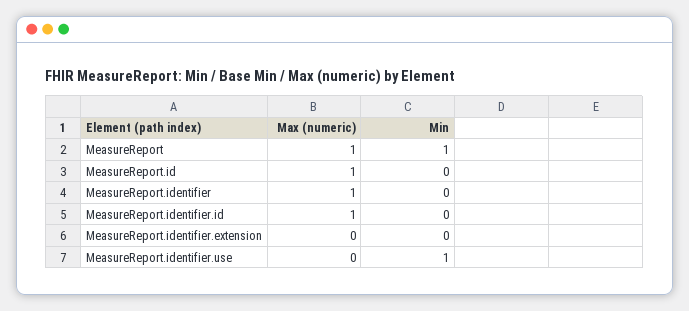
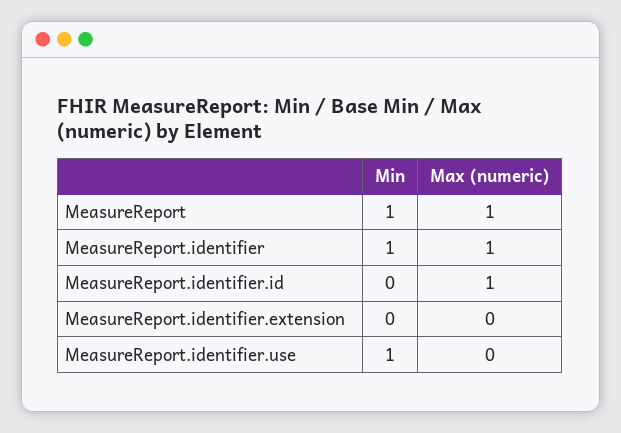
Max (numeric), MeasureReport.id: 1 -> none
Min, MeasureReport.id: 0 -> none
Min, MeasureReport.identifier: 0 -> 1

